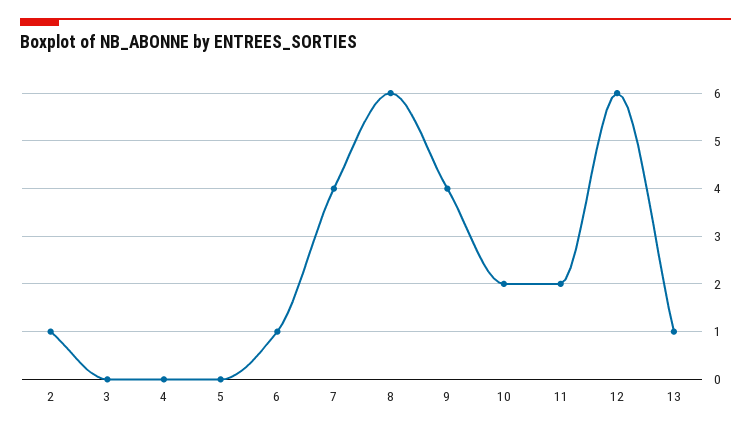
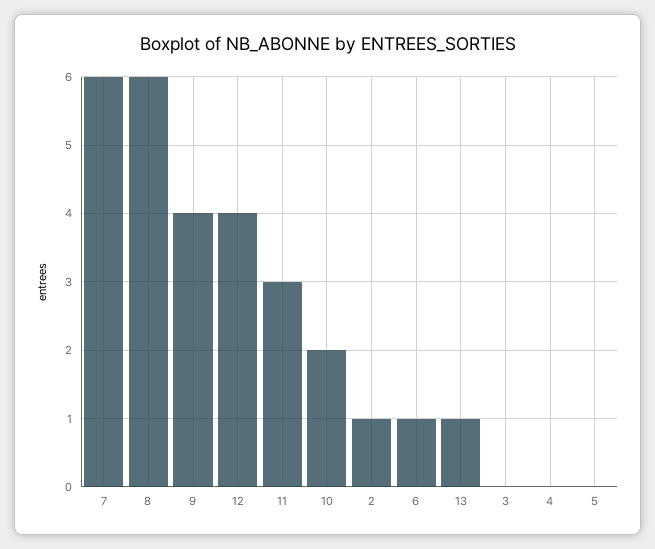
7: 4 -> 6
11: 2 -> 3
12: 6 -> 4

